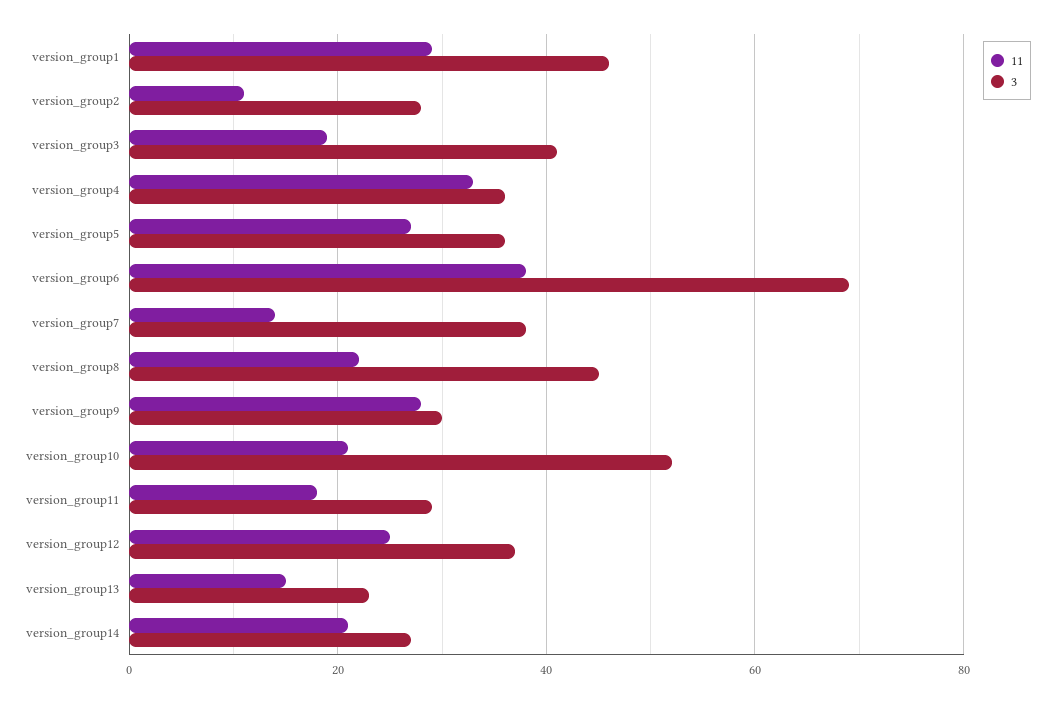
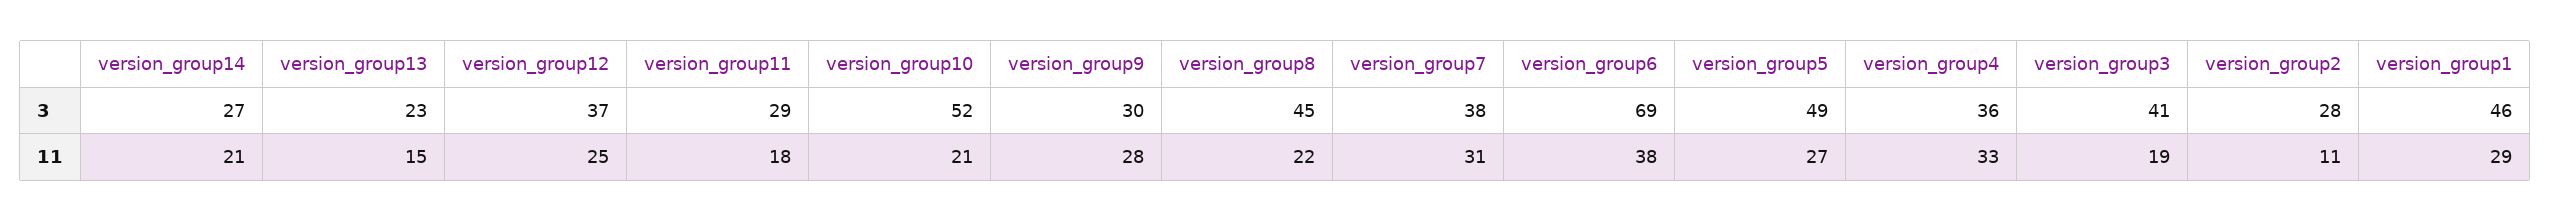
3, version_group5: 35 -> 49
11, version_group7: 15 -> 31

